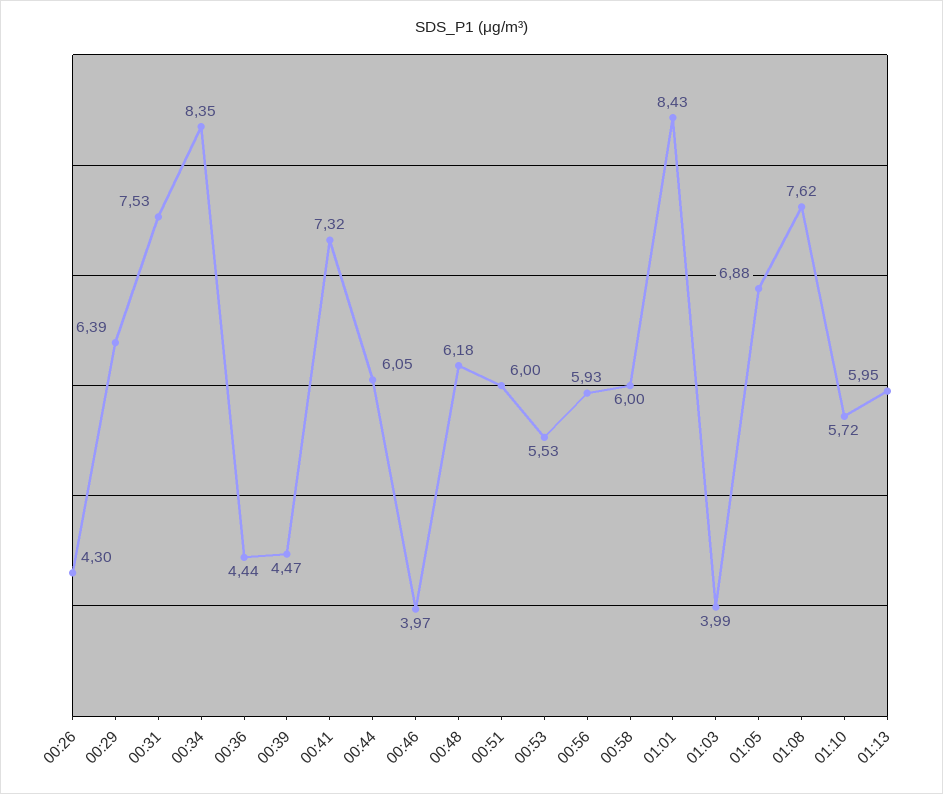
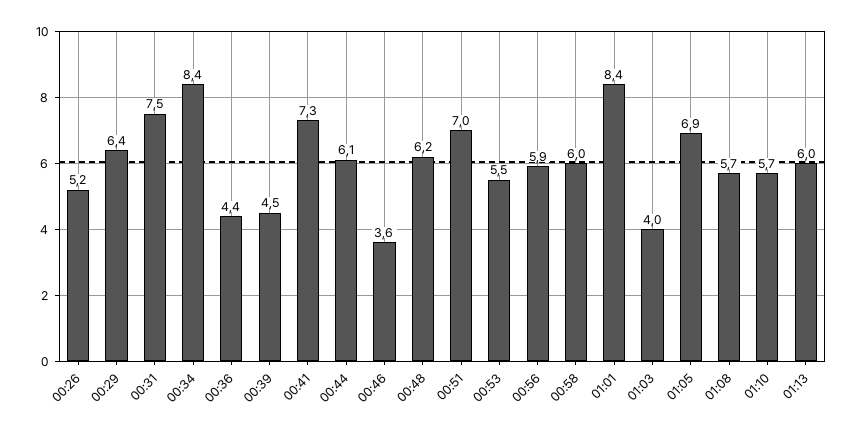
00:26: 4.3 -> 5.2
00:46: 3.97 -> 3.6
00:51: 6 -> 7
01:08: 7.62 -> 5.7

